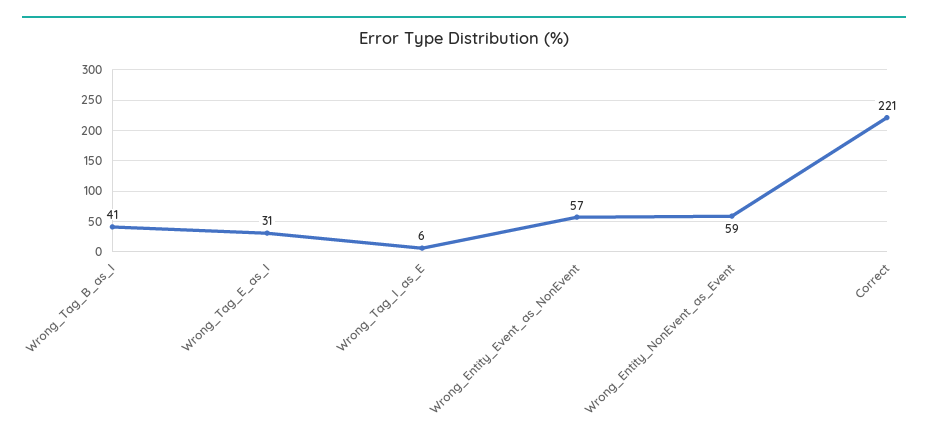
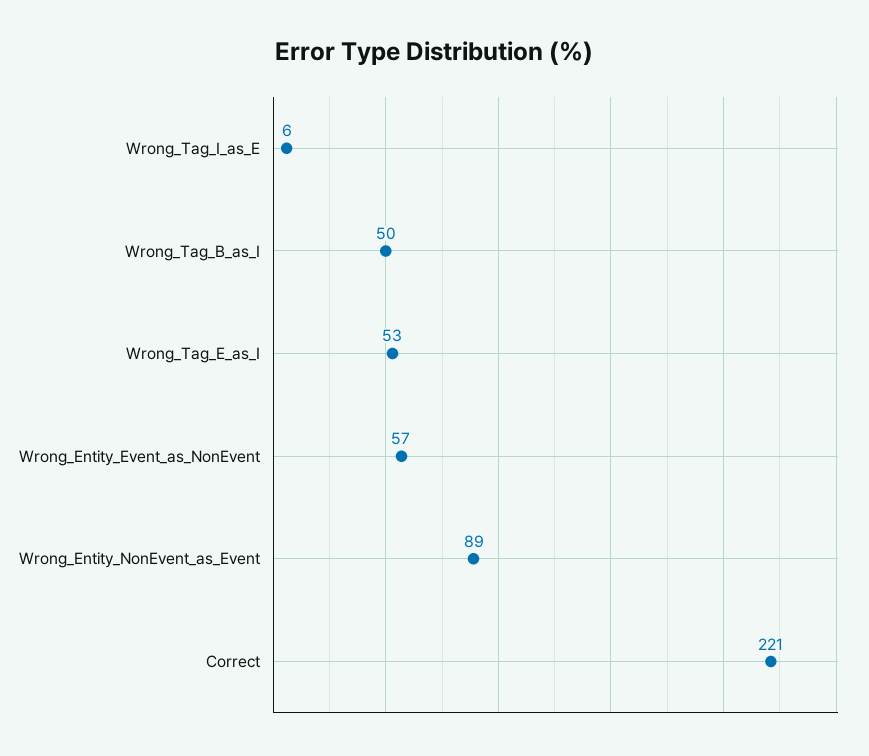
Wrong_Tag_B_as_I: 41 -> 50
Wrong_Tag_E_as_I: 31 -> 53
Wrong_Entity_NonEvent_as_Event: 59 -> 89

